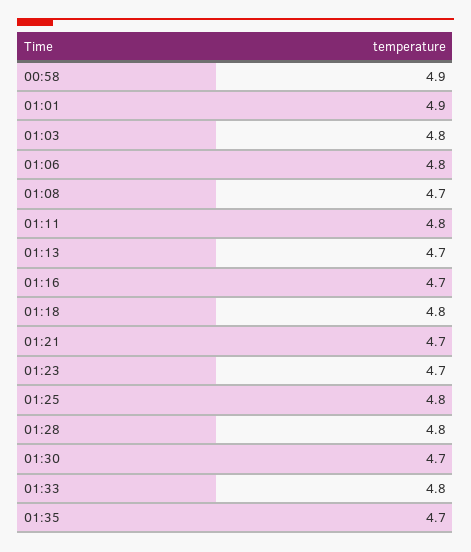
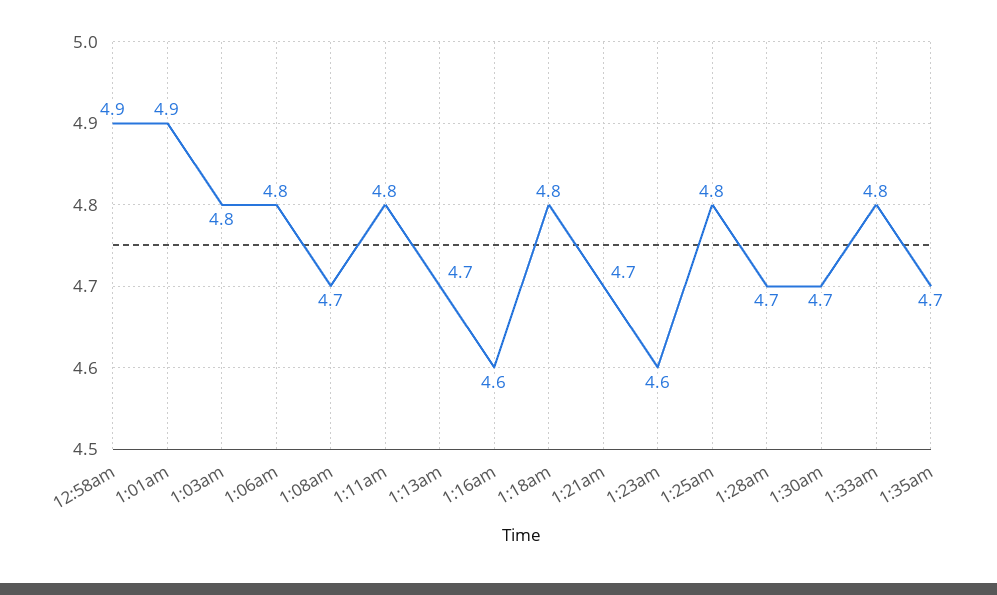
01:16: 4.7 -> 4.6
01:23: 4.7 -> 4.6
01:28: 4.8 -> 4.7

